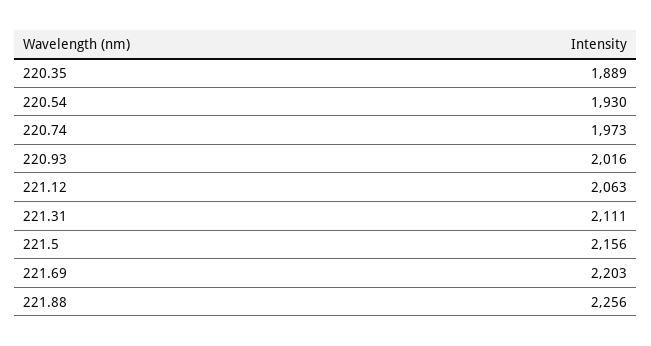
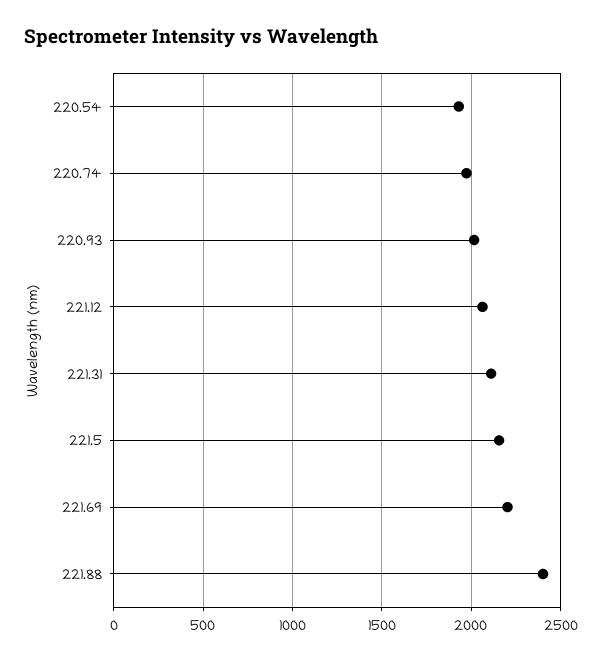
220.35: 1889 -> none
221.88: 2256 -> 2400

